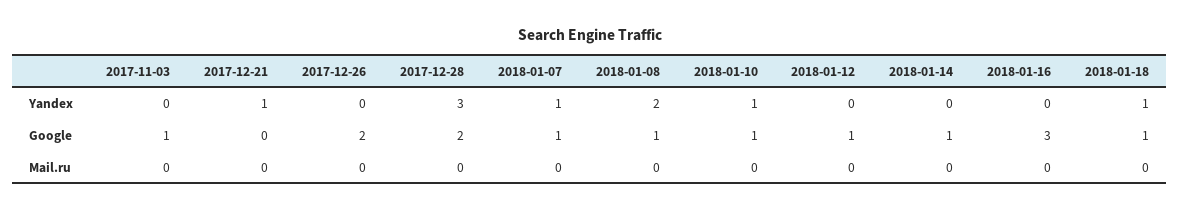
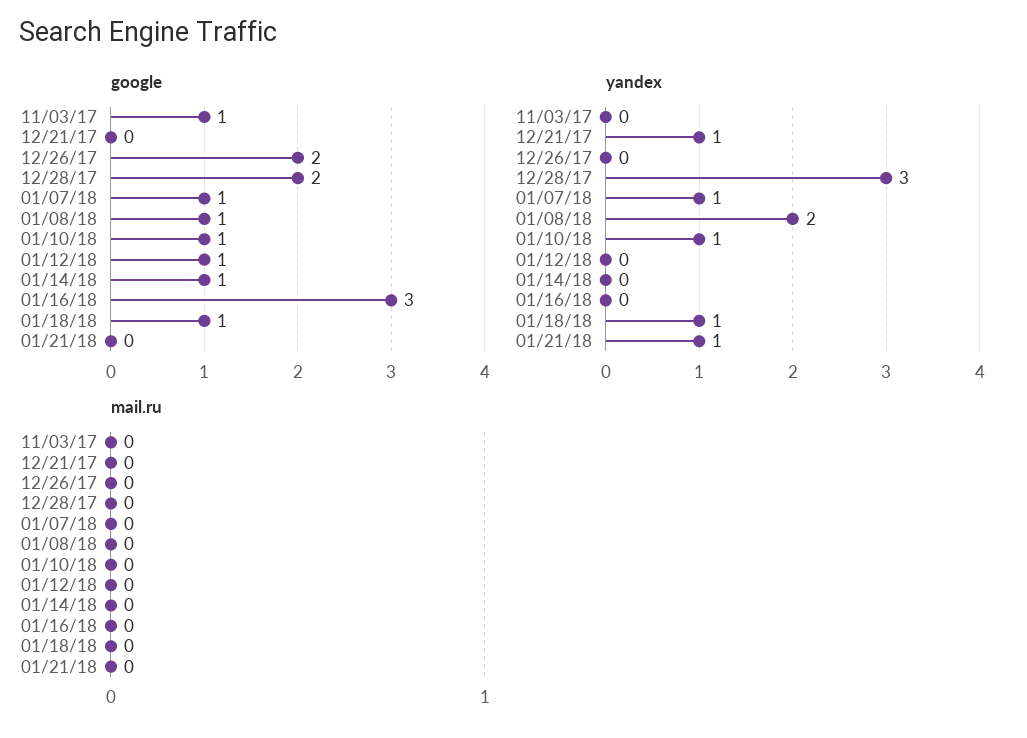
Google, 01/21/18: none -> 0
Yandex, 01/21/18: none -> 1
Mail.ru, 01/21/18: none -> 0

